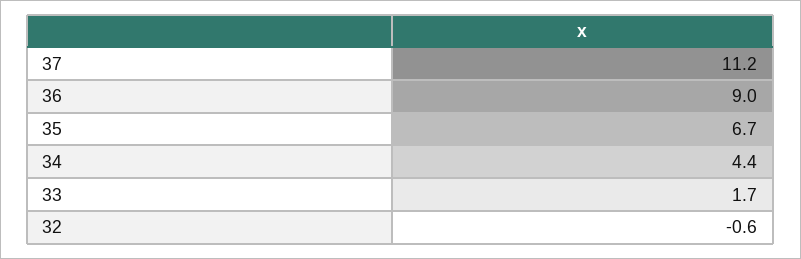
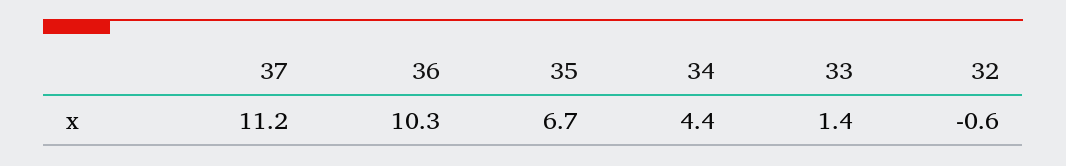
36: 9 -> 10.3
33: 1.7 -> 1.4

